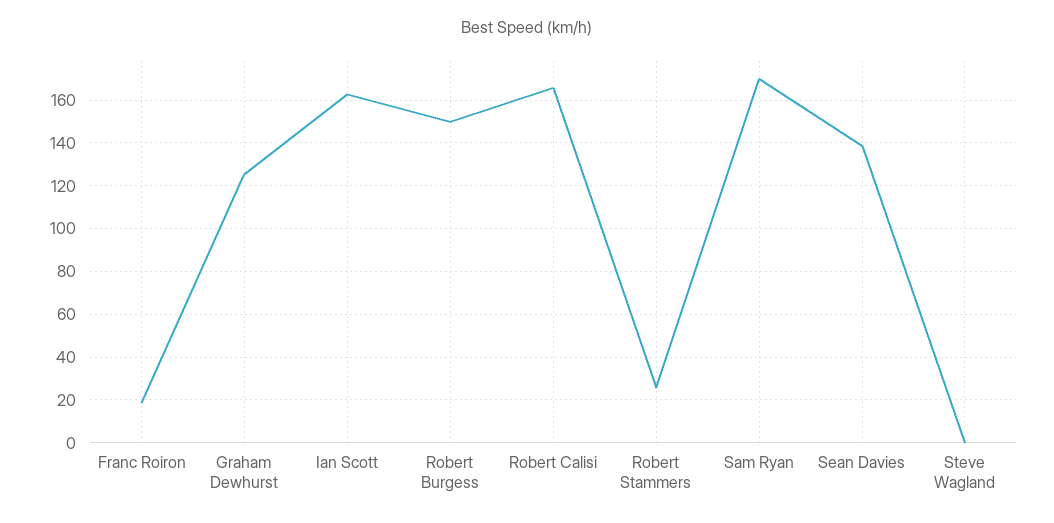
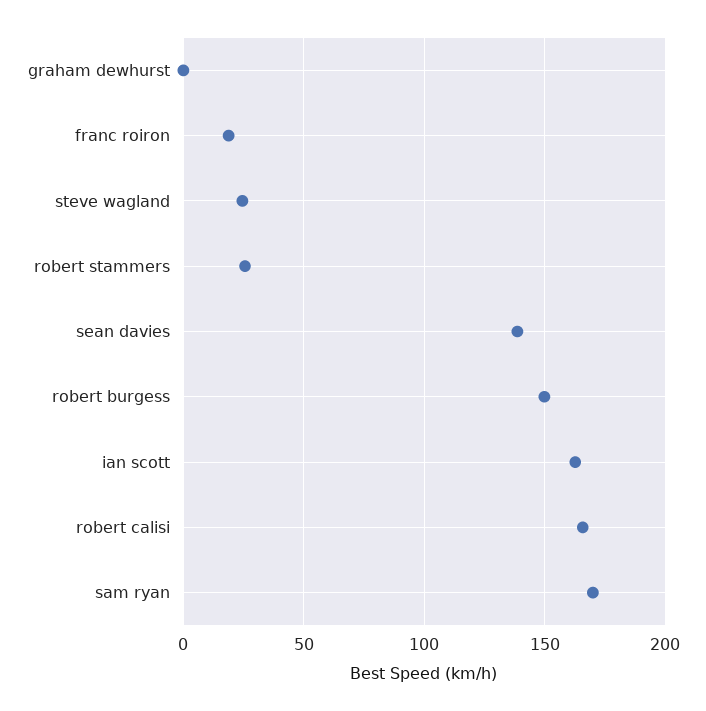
Graham Dewhurst: 125 -> 0
Steve Wagland: 0 -> 25

